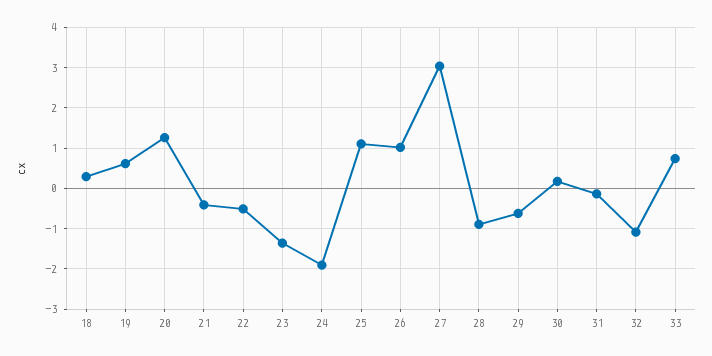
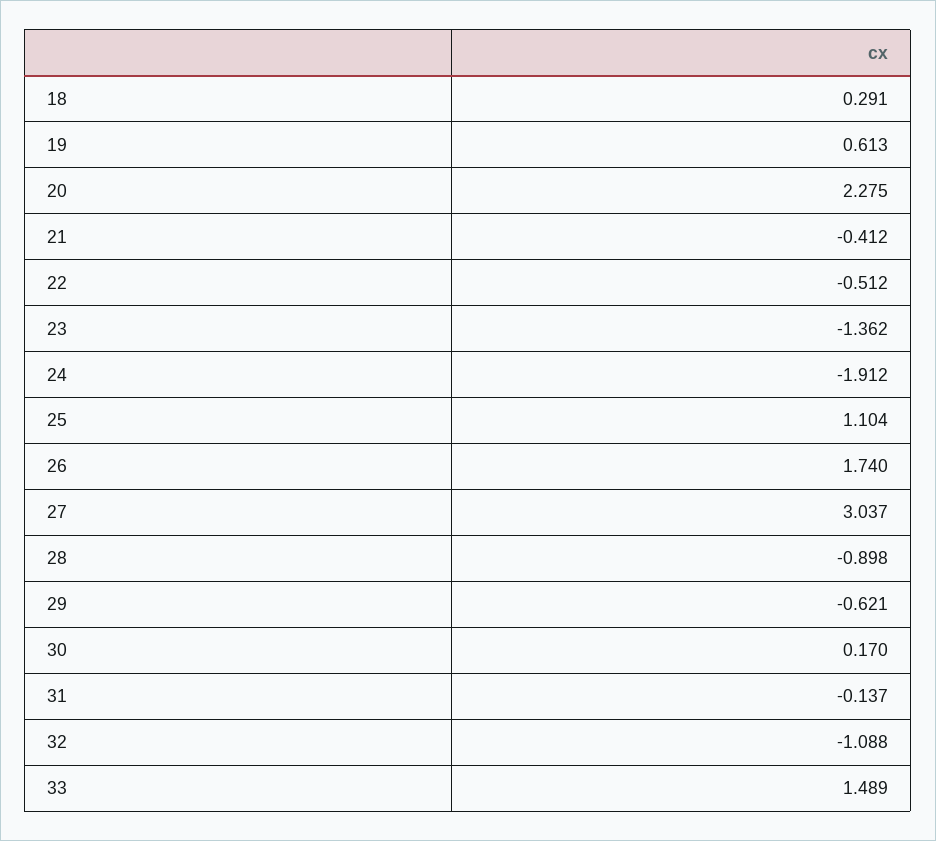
20: 1.2 -> 2.275
26: 1 -> 1.74
33: 0.8 -> 1.489

